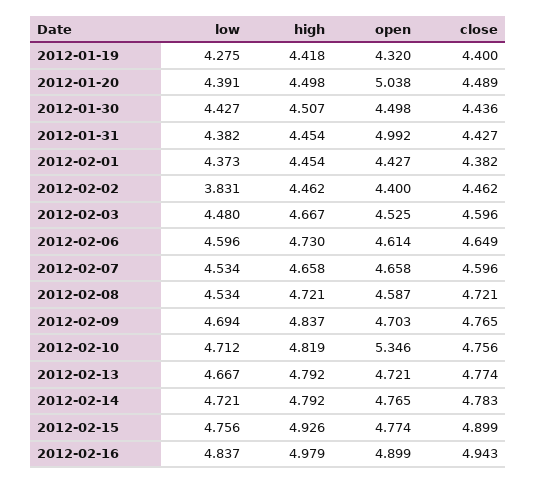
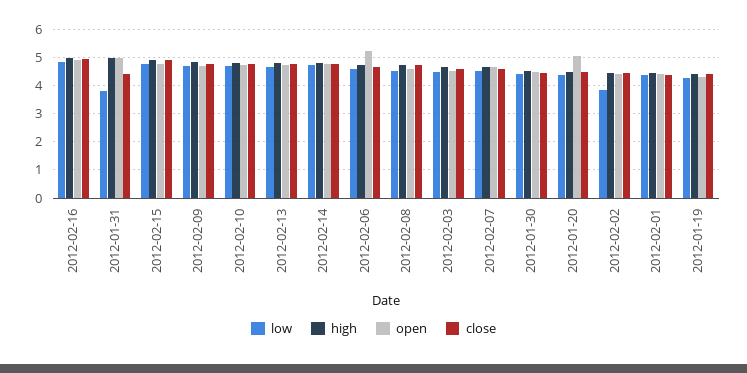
low, 2012-01-31: 4.382 -> 3.75
high, 2012-01-31: 4.454 -> 5
open, 2012-02-06: 4.614 -> 5.25
open, 2012-02-10: 5.346 -> 4.75

